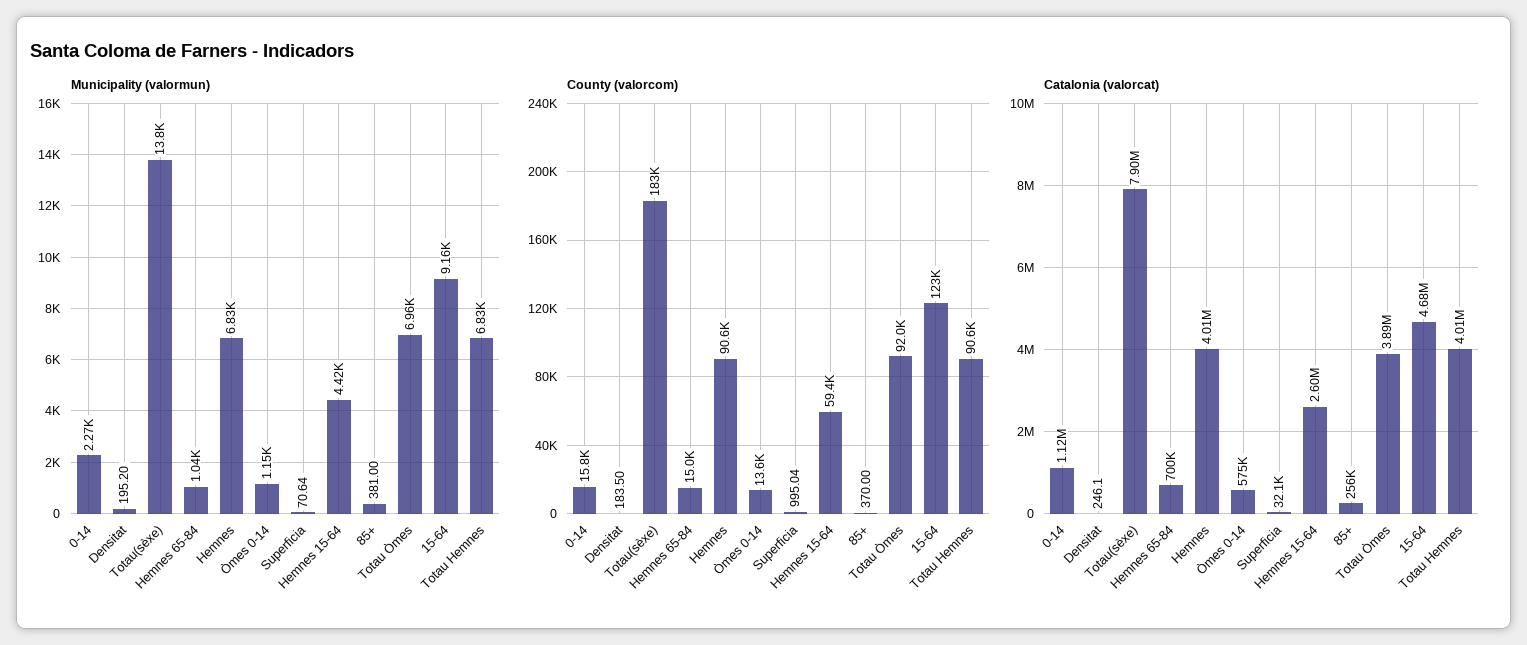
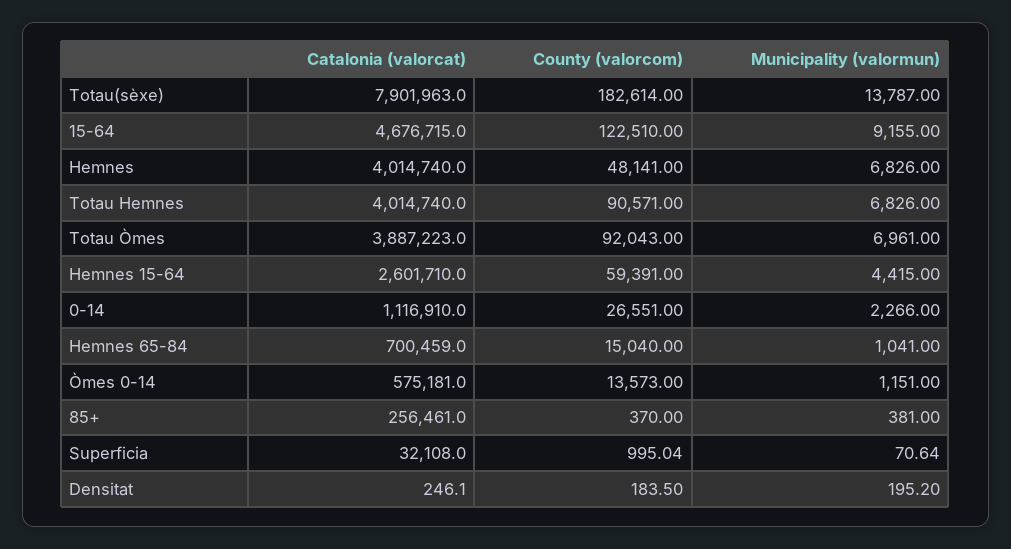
County (valorcom), 0-14: 15800 -> 26551
County (valorcom), Hemnes: 90600 -> 48141

